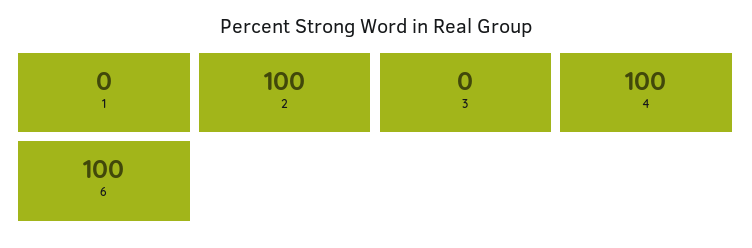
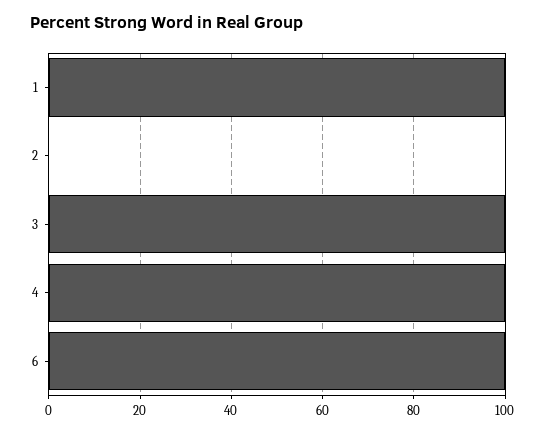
1: 0 -> 100
2: 100 -> 0
3: 0 -> 100

